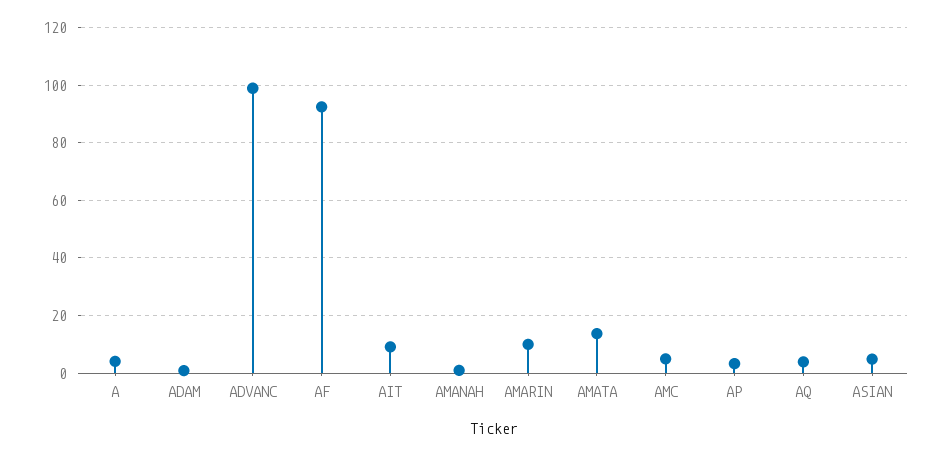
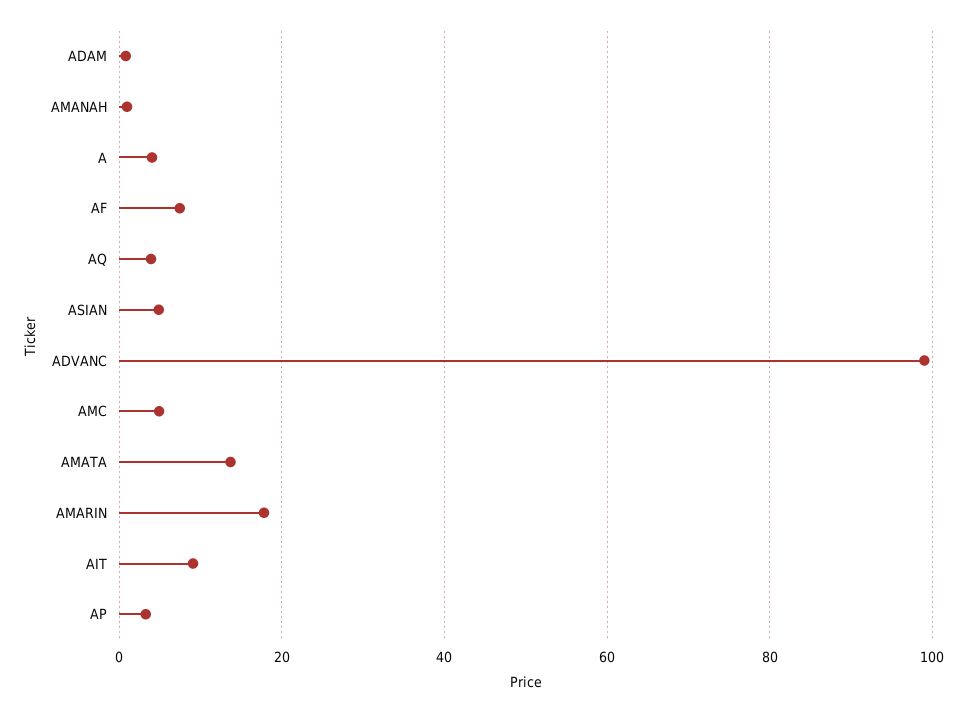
AF: 92.5 -> 8
AMARIN: 10 -> 18

